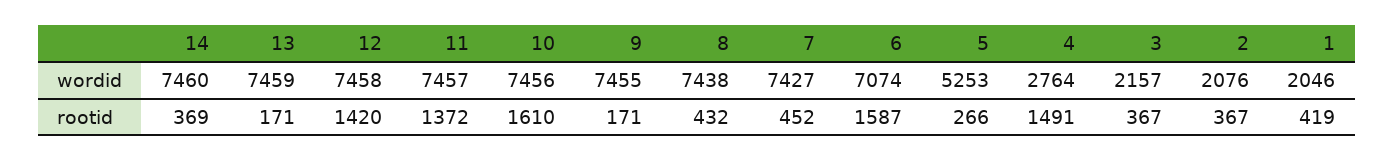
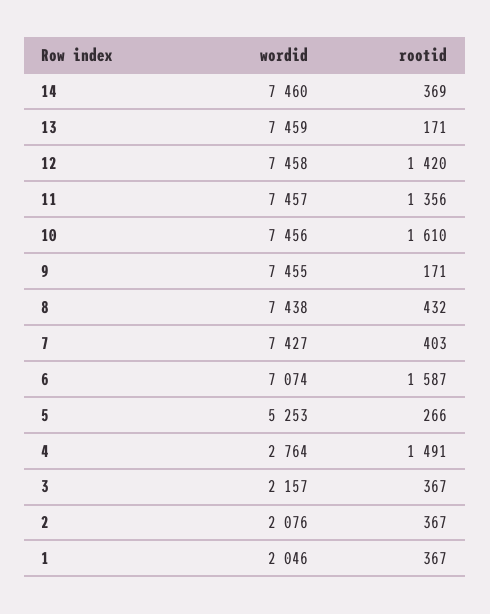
11, rootid: 1372 -> 1356
7, rootid: 452 -> 403
1, rootid: 419 -> 367

